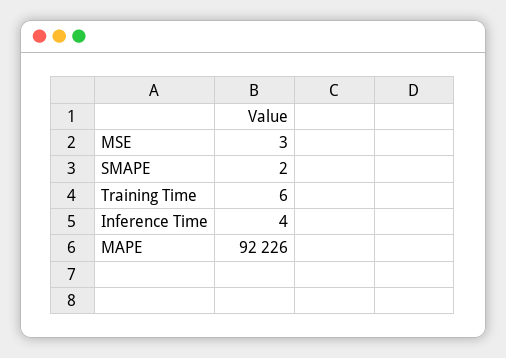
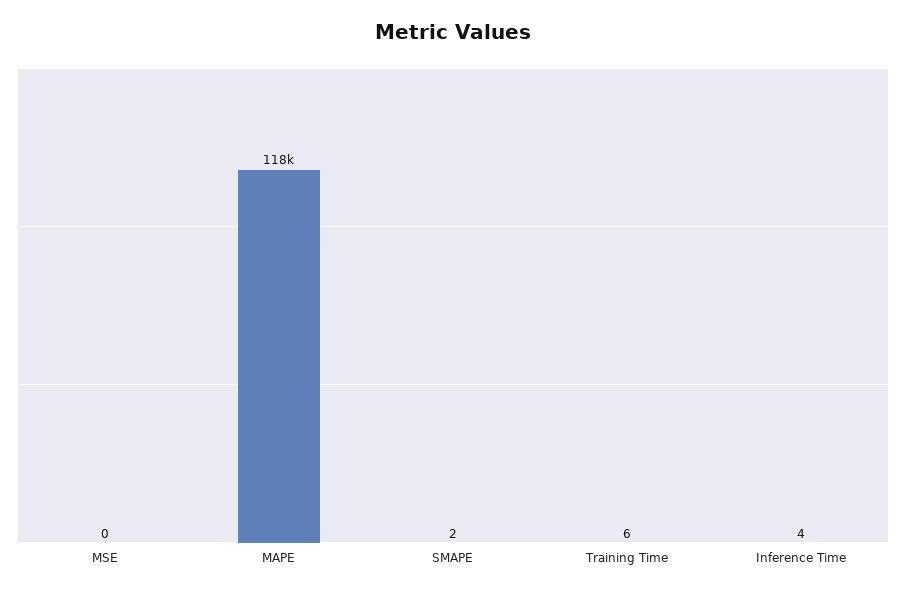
MSE: 3 -> 0
MAPE: 92226 -> 118000

